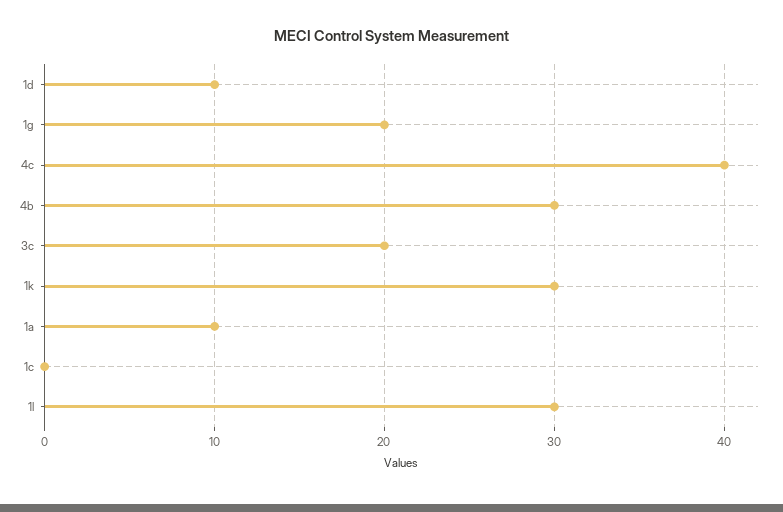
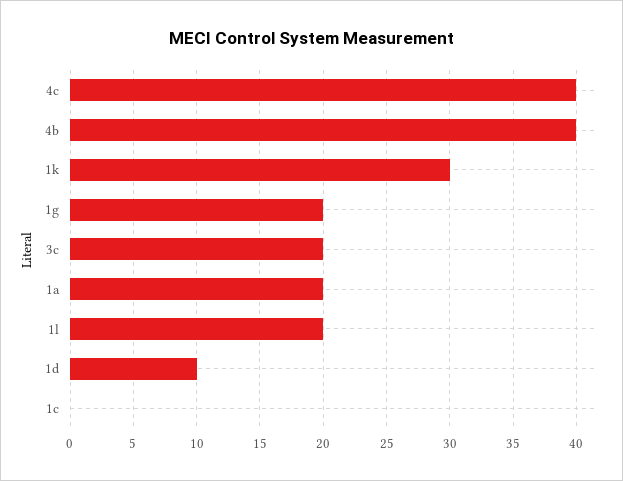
4b: 30 -> 40
1a: 10 -> 20
1l: 30 -> 20

